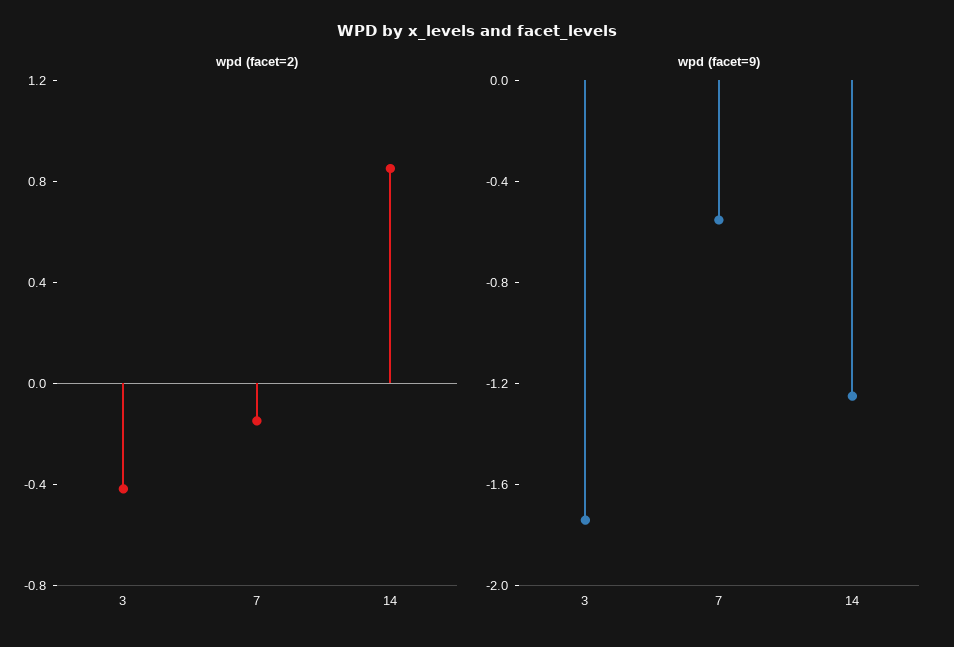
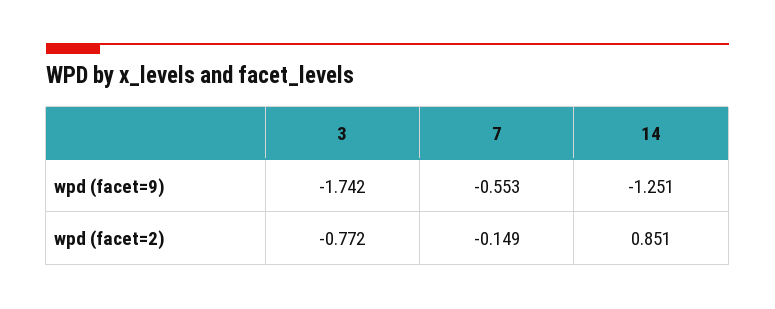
wpd (facet=2), 3: -0.4 -> -0.772

